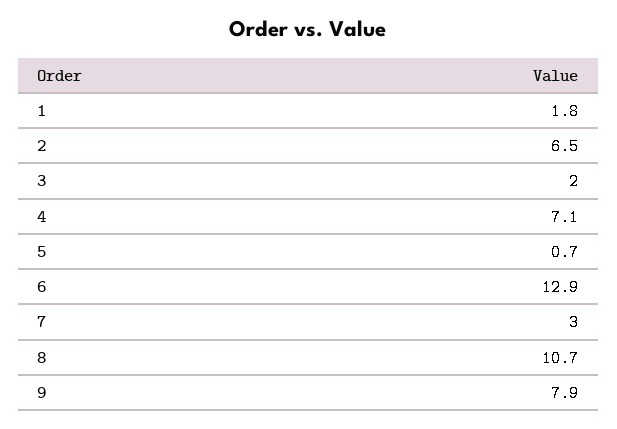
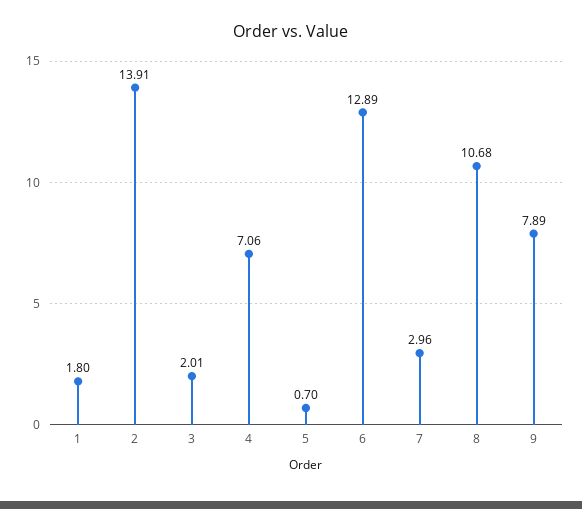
2: 6.5 -> 13.91

